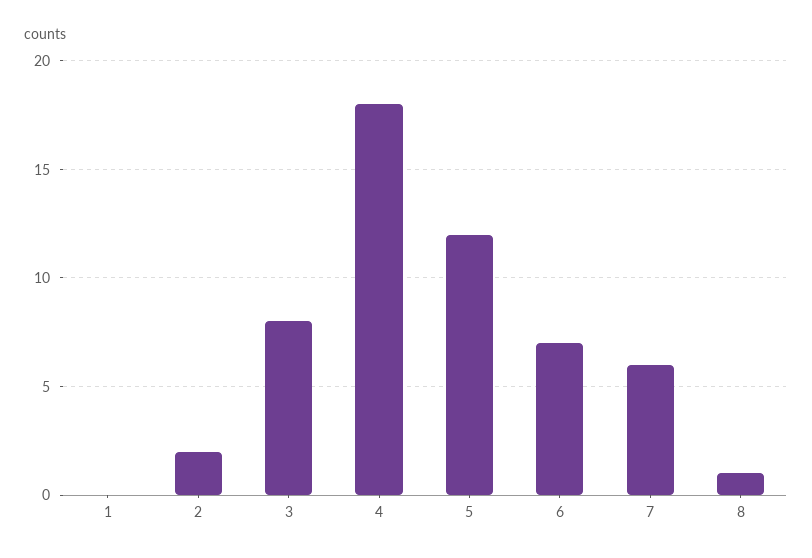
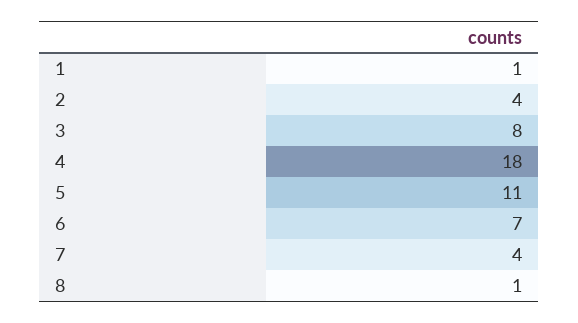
1: 0 -> 1
2: 2 -> 4
5: 12 -> 11
7: 6 -> 4

